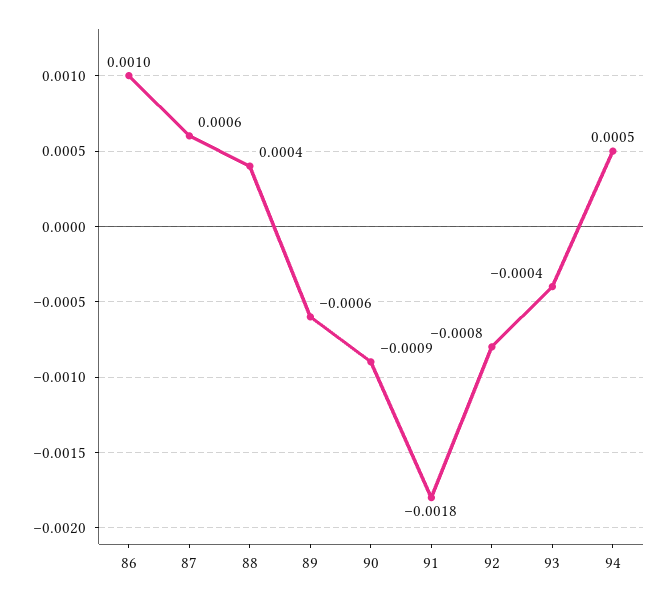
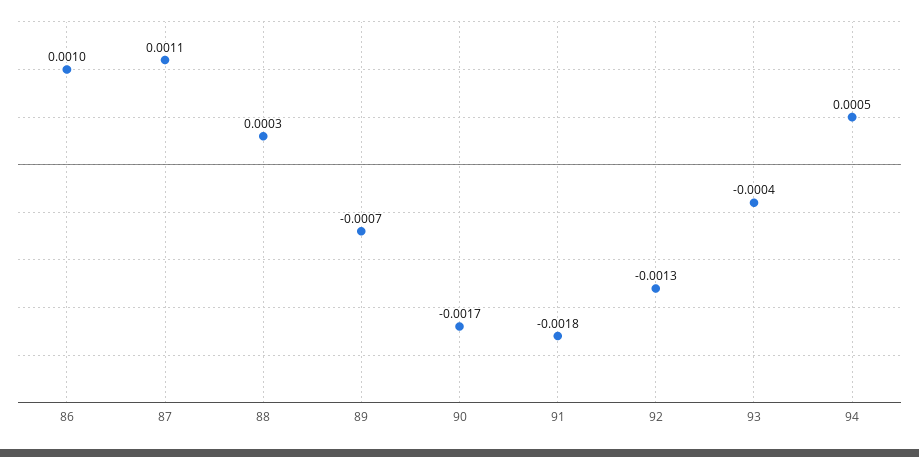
87: 0.0006 -> 0.0011
88: 0.0004 -> 0.0003
89: -0.0006 -> -0.0007
90: -0.0009 -> -0.0017
92: -0.0008 -> -0.0013

